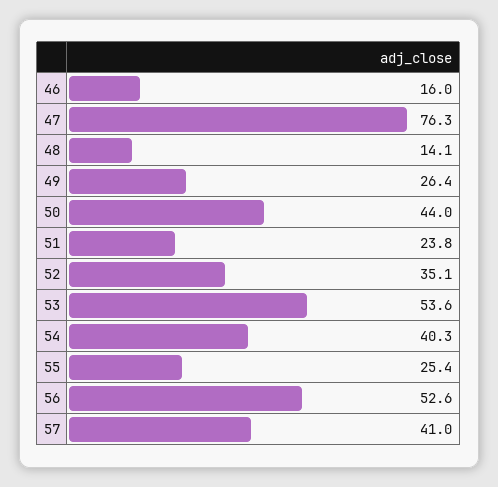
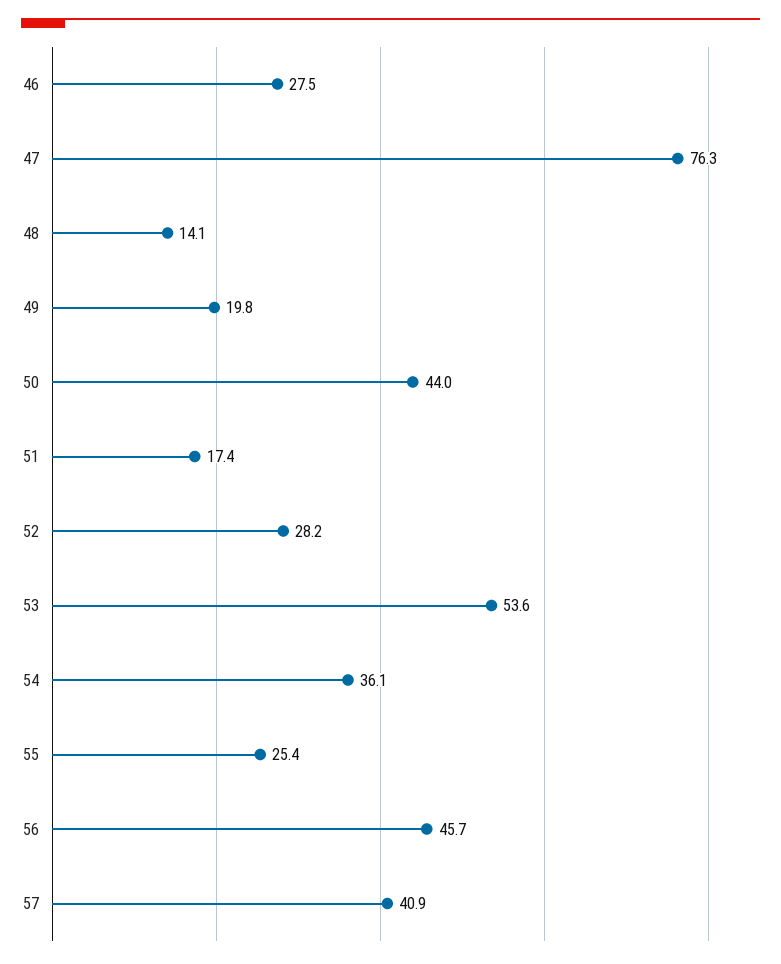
46: 16 -> 27.5
49: 26.4 -> 19.8
51: 23.8 -> 17.4
52: 35.1 -> 28.2
54: 40.3 -> 36.1
56: 52.6 -> 45.7
57: 41 -> 40.9

